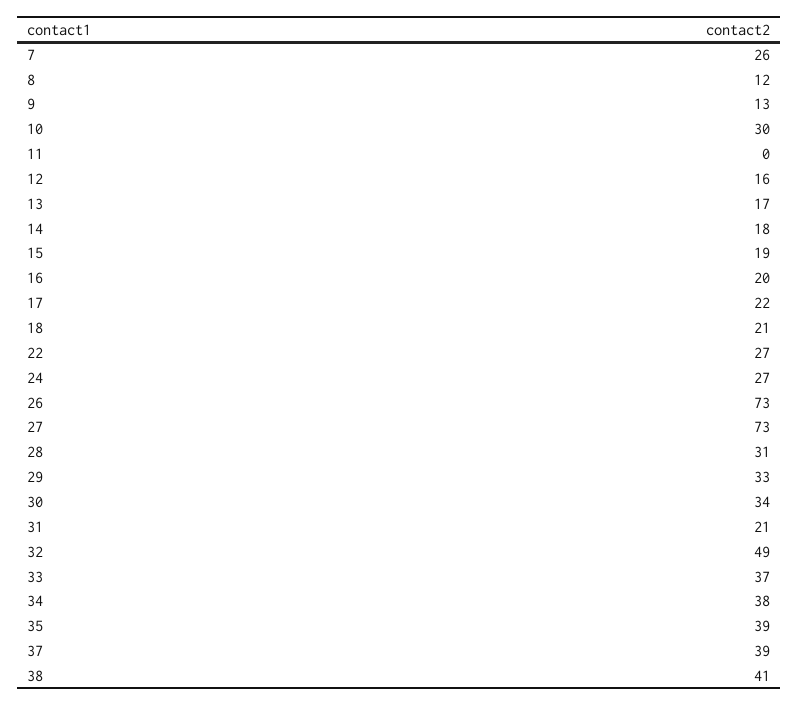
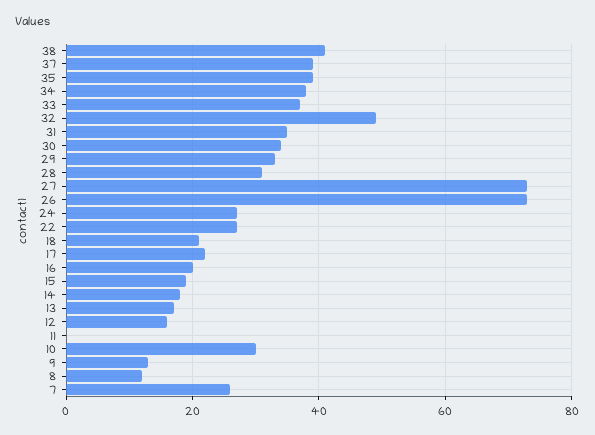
31: 21 -> 35

